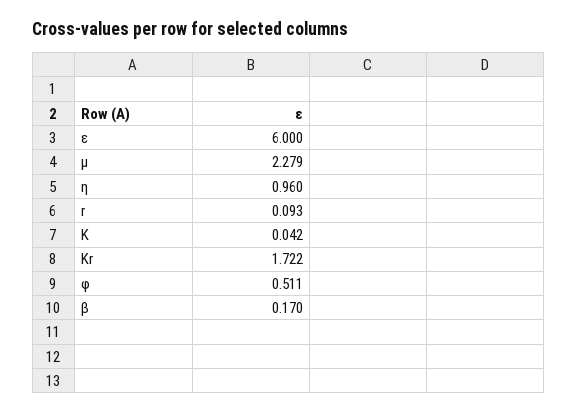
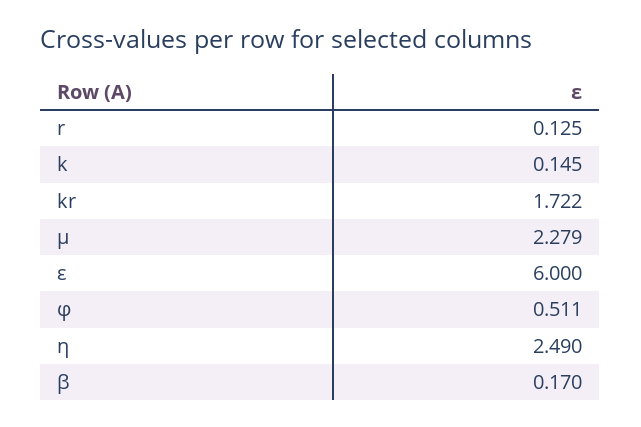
η: 0.96 -> 2.49
r: 0.093 -> 0.125
K: 0.042 -> 0.145

